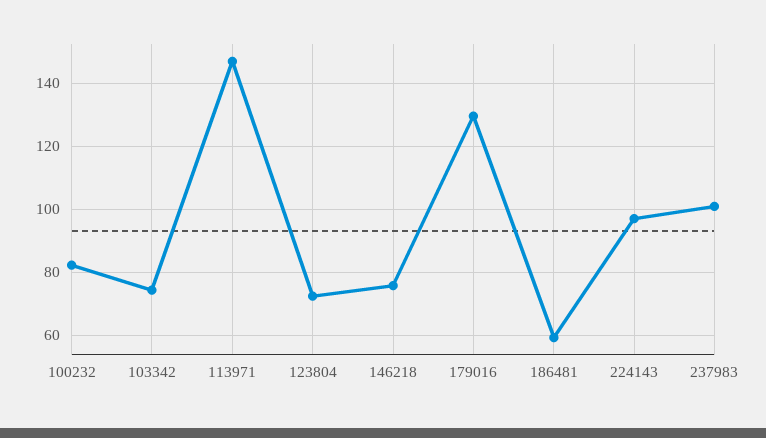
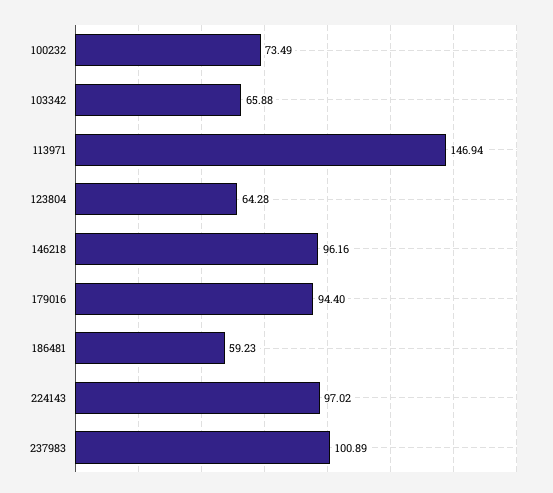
100232: 82 -> 73.49
103342: 74 -> 65.88
123804: 72 -> 64.28
146218: 76 -> 96.16
179016: 130 -> 94.4

